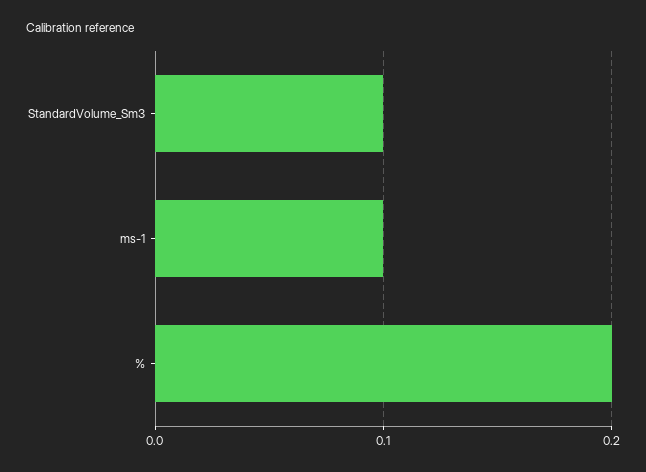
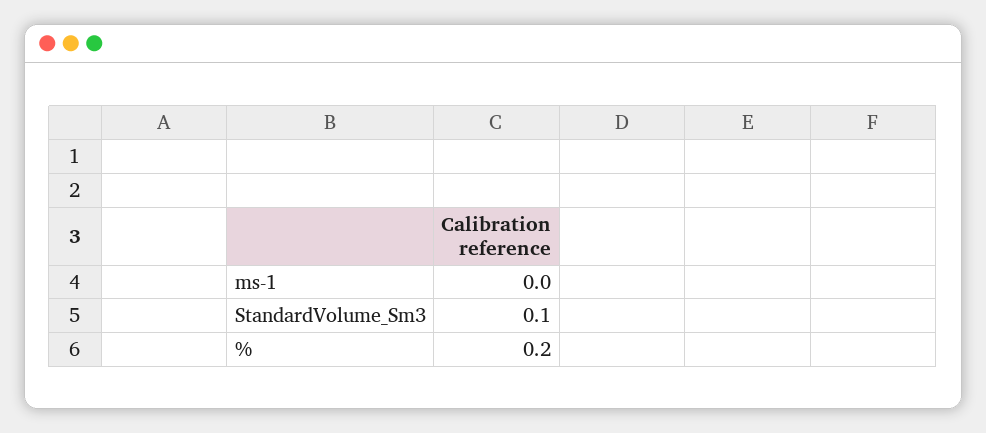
ms-1: 0.1 -> 0

